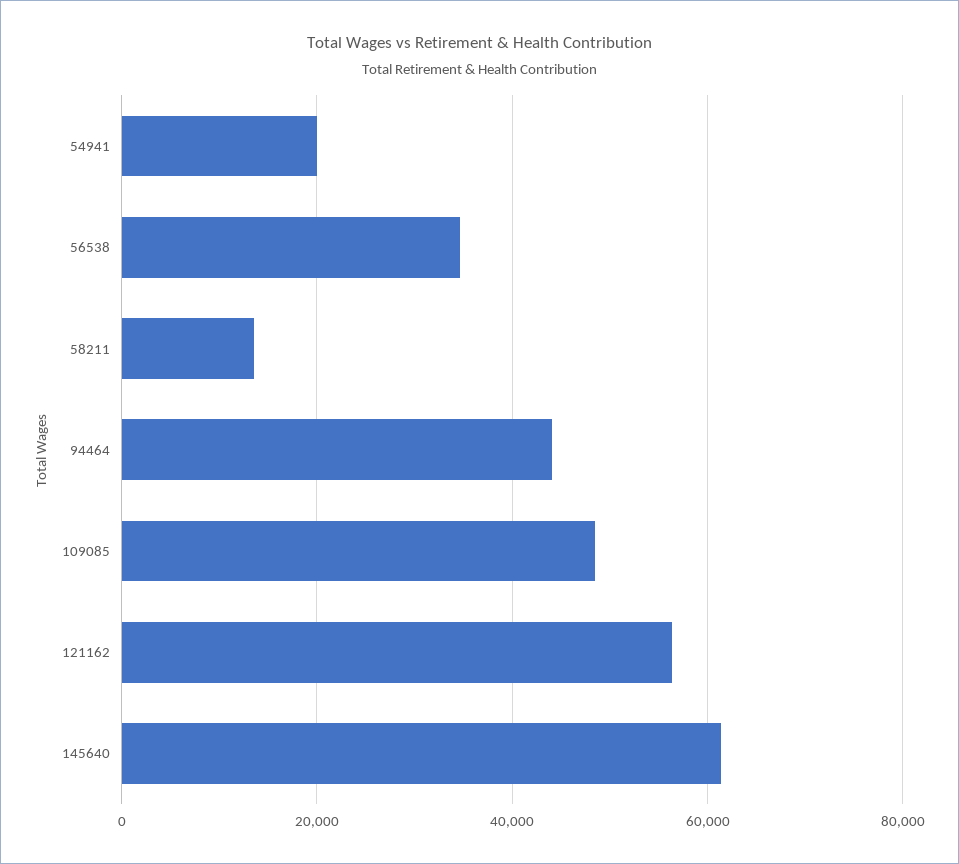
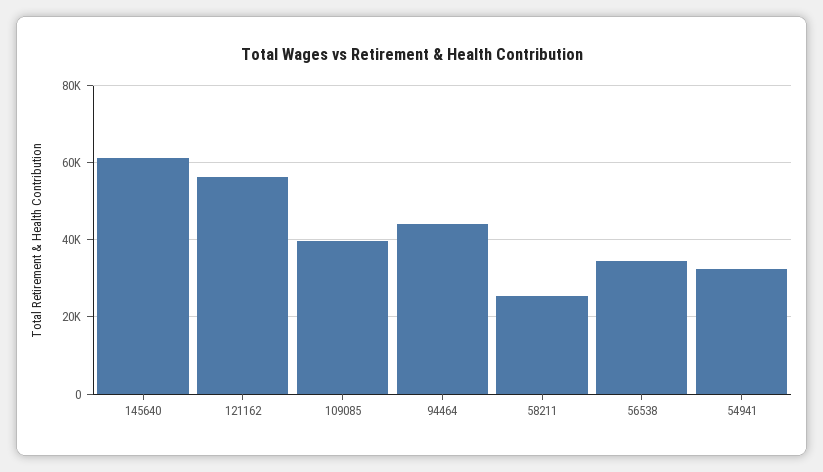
54941: 20000 -> 32000
58211: 14000 -> 26000
109085: 48000 -> 40000

